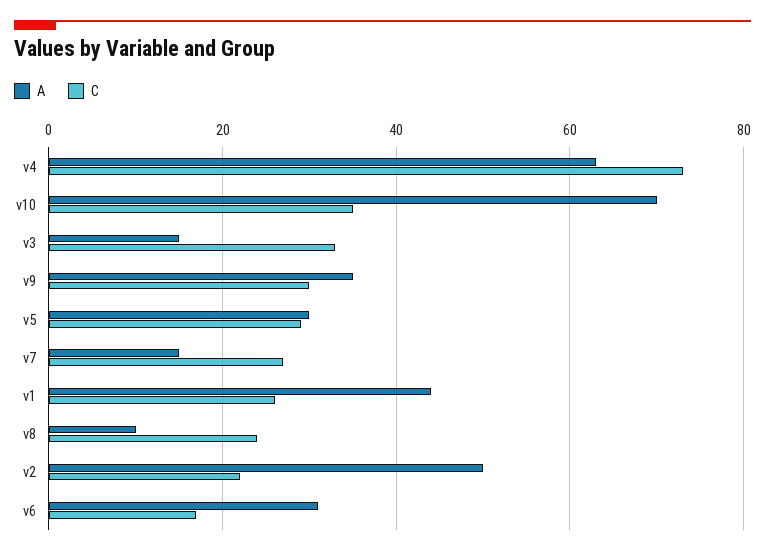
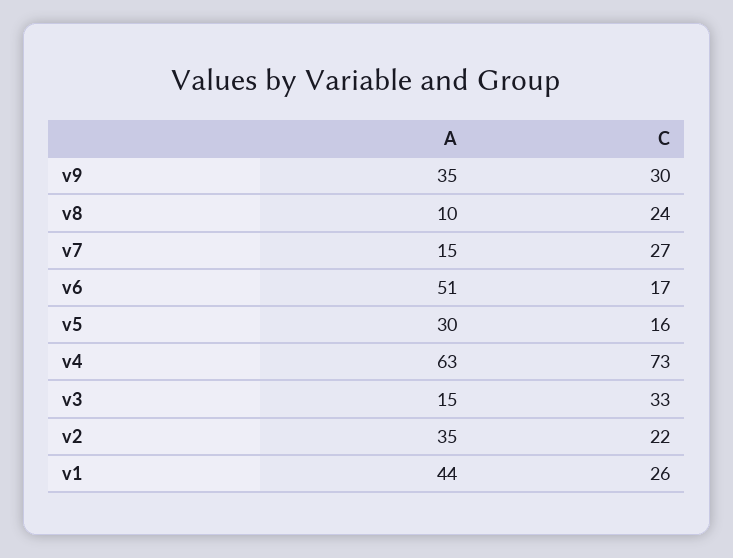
A, v10: 70 -> none
C, v10: 35 -> none
C, v5: 30 -> 16
A, v2: 50 -> 35
A, v6: 30 -> 51

